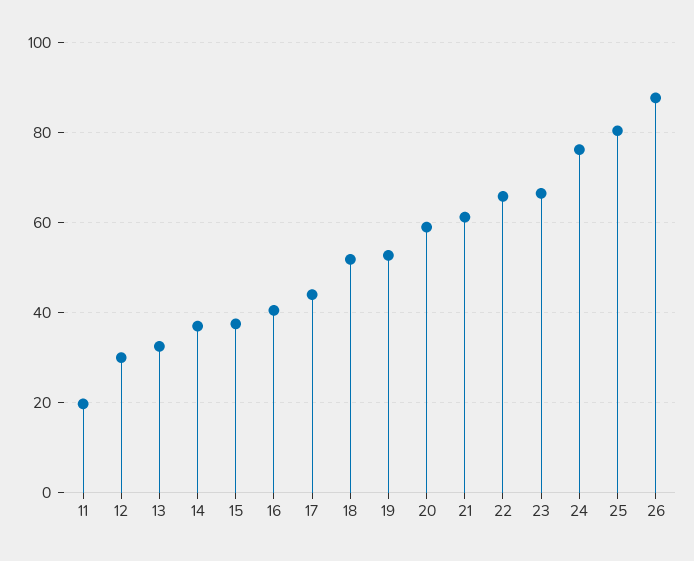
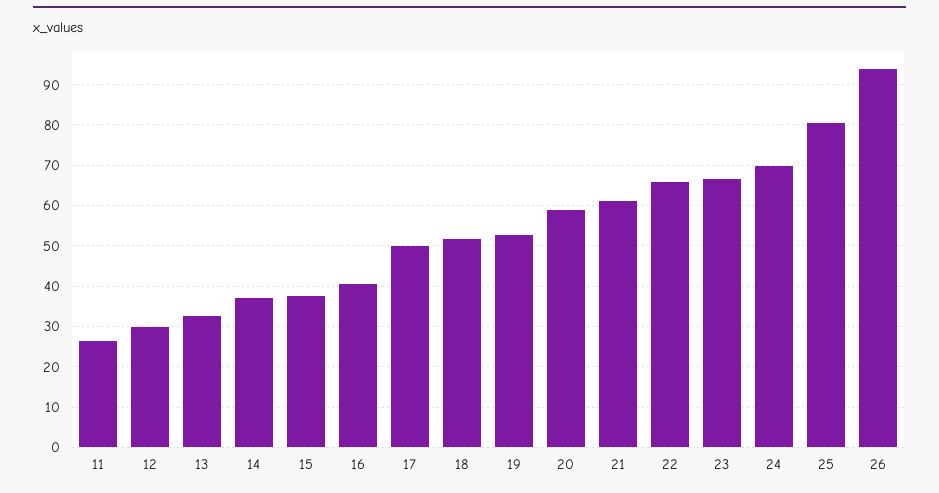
11: 20 -> 26
17: 44 -> 50
24: 76 -> 70
26: 88 -> 94

